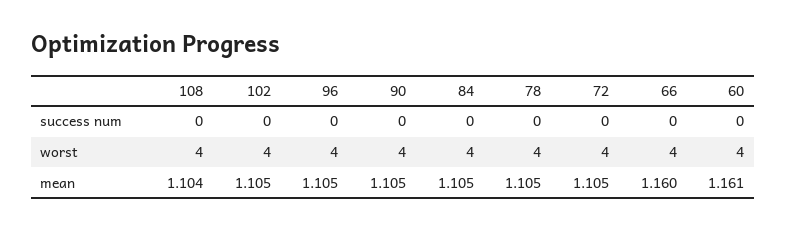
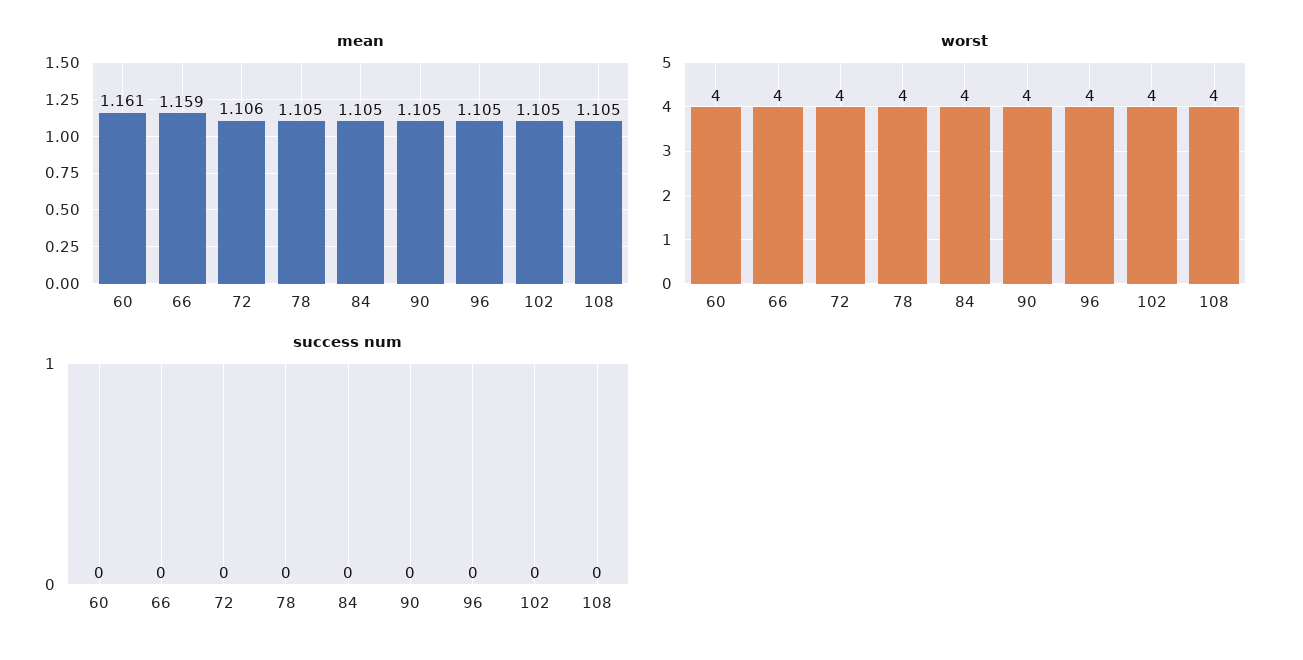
mean, 108: 1.104 -> 1.105
mean, 72: 1.105 -> 1.106
mean, 66: 1.16 -> 1.159

